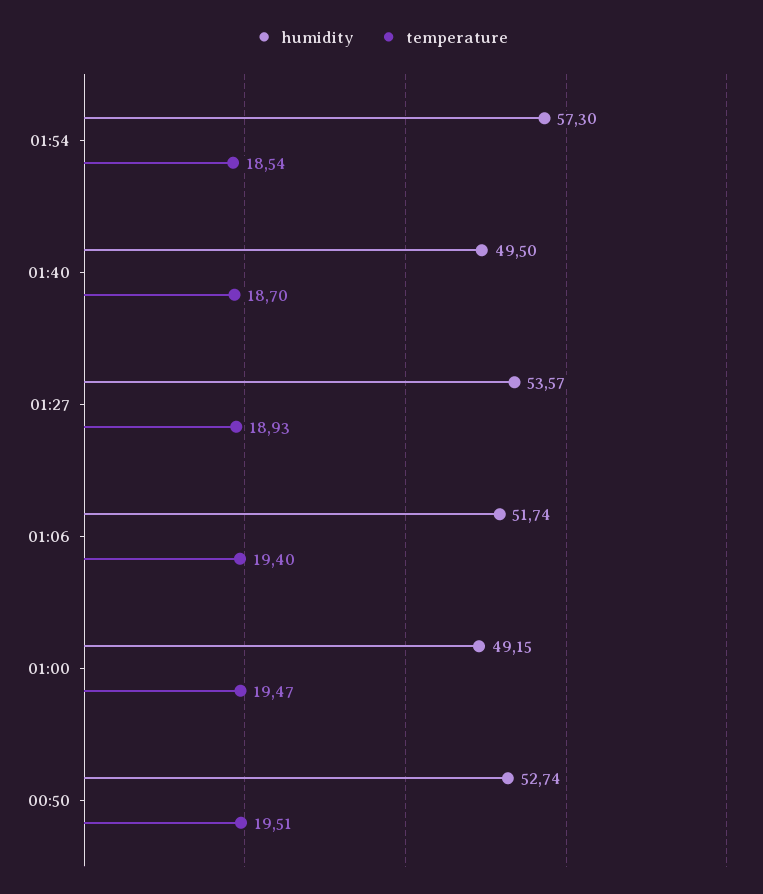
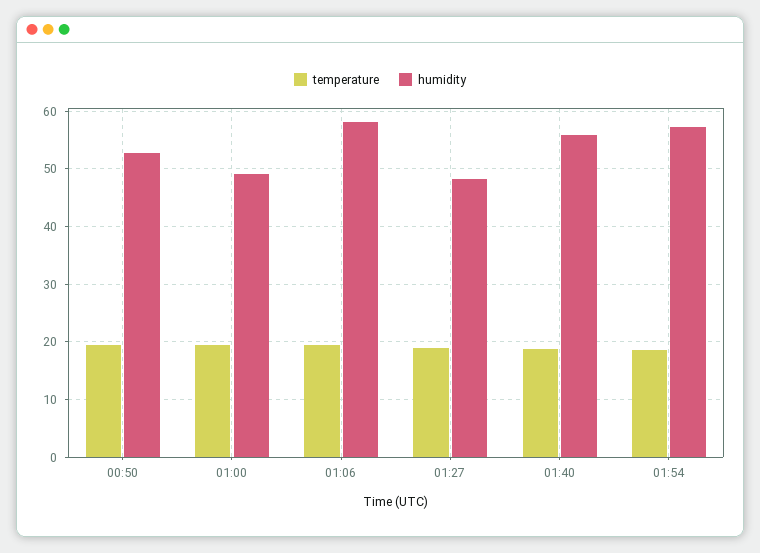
humidity, 01:40: 49.5 -> 56
humidity, 01:27: 53.57 -> 48
humidity, 01:06: 51.74 -> 58

